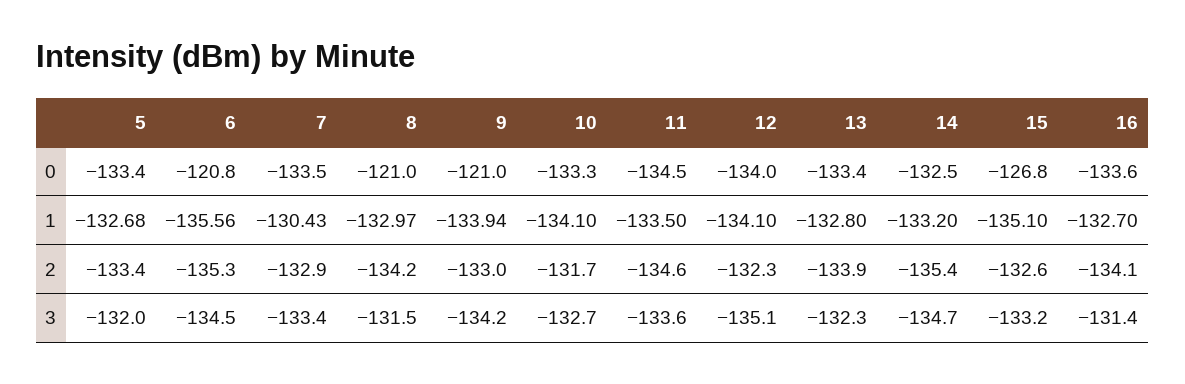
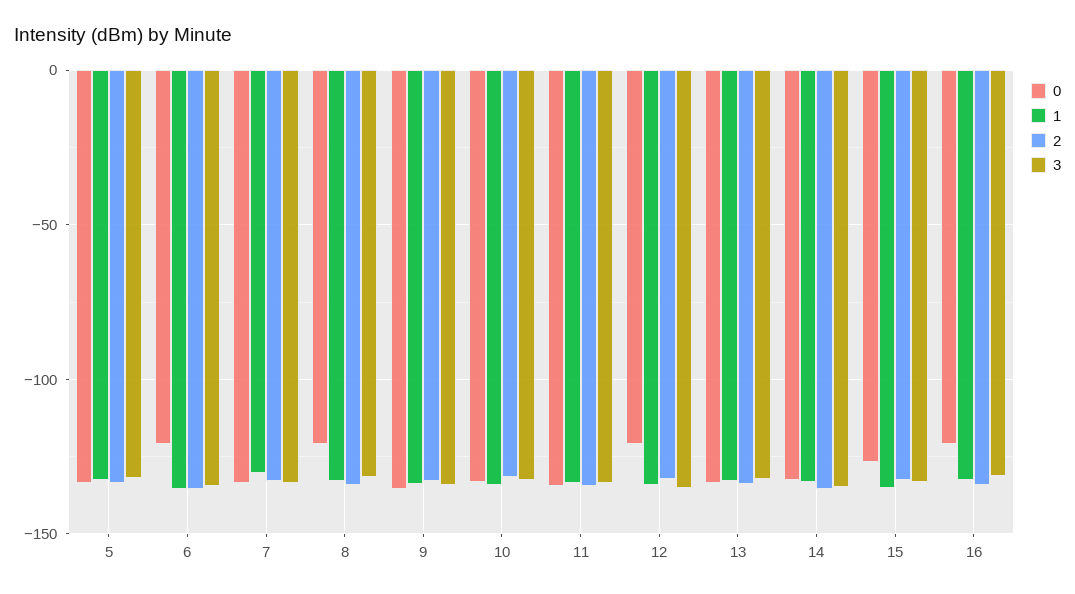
0, 9: -121 -> -135
0, 12: -134 -> -120
0, 16: -133.6 -> -120

